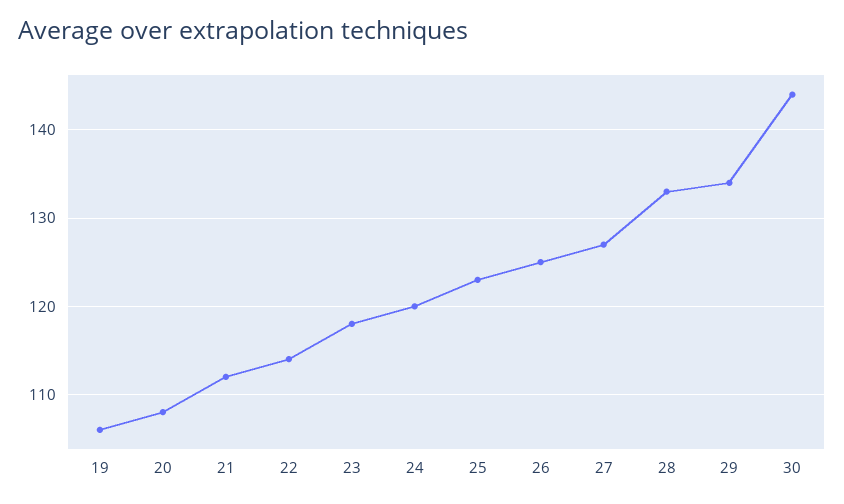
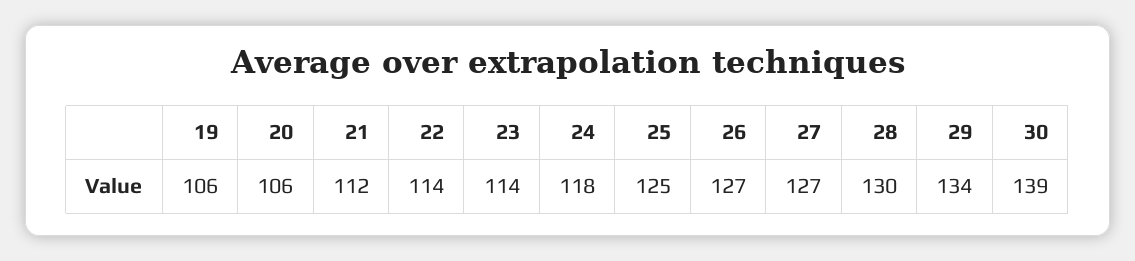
20: 108 -> 106
23: 118 -> 114
24: 120 -> 118
25: 123 -> 125
26: 125 -> 127
28: 133 -> 130
30: 144 -> 139

